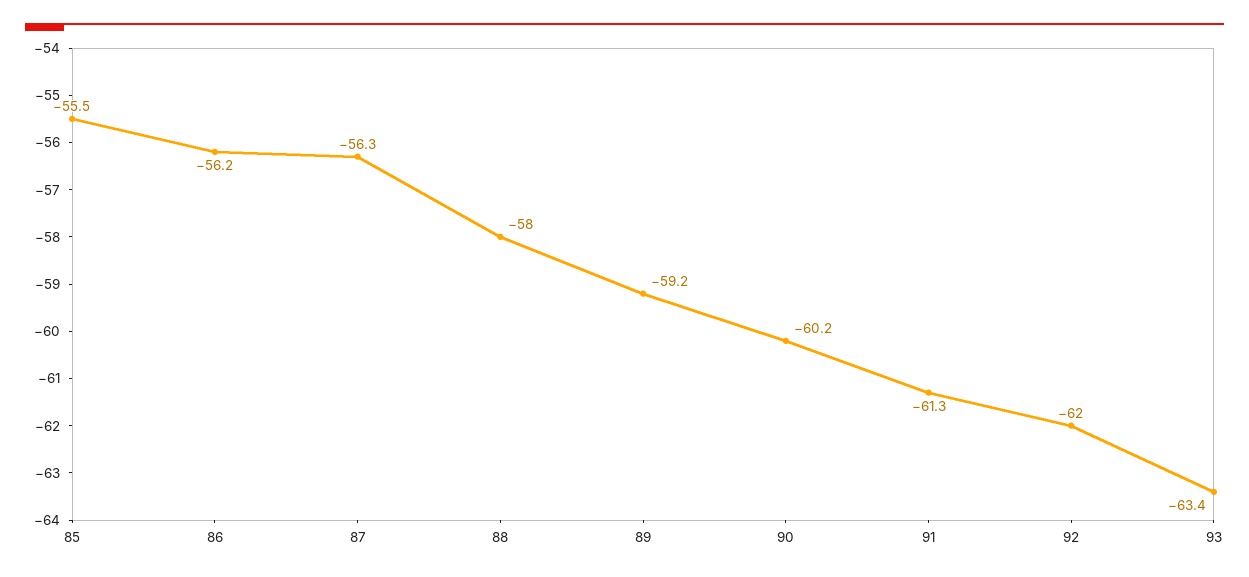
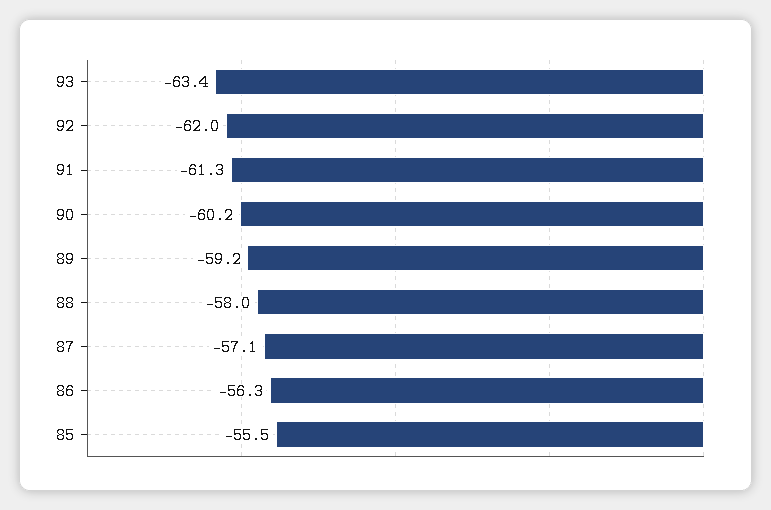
86: -56.2 -> -56.3
87: -56.3 -> -57.1

